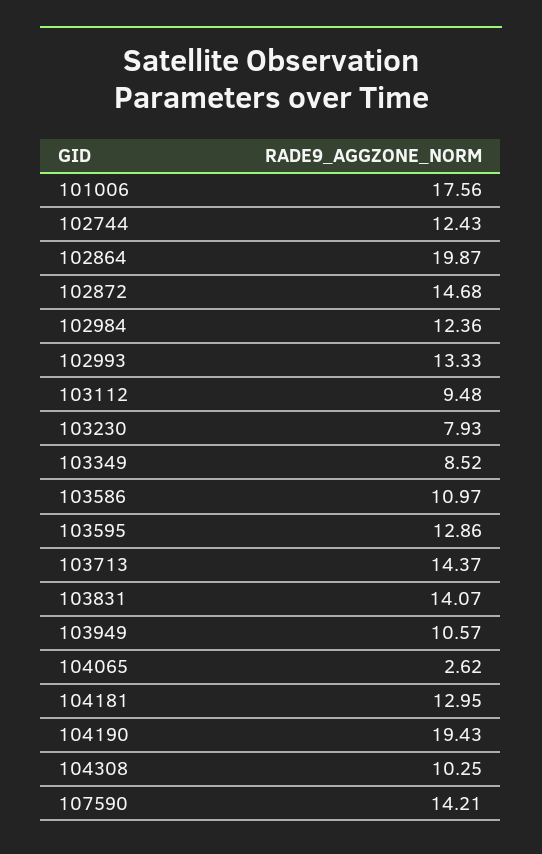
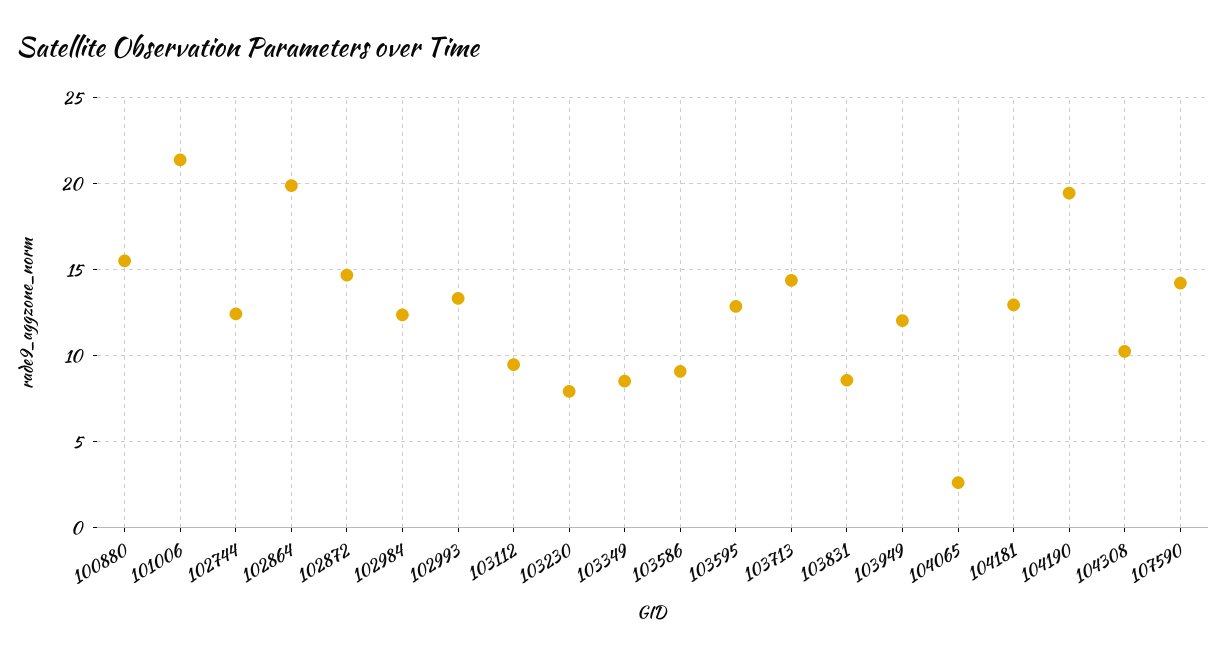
101006: 17.56 -> 21.5
103586: 10.97 -> 9
103831: 14.07 -> 8.5
103949: 10.57 -> 12
100880: none -> 15.5

